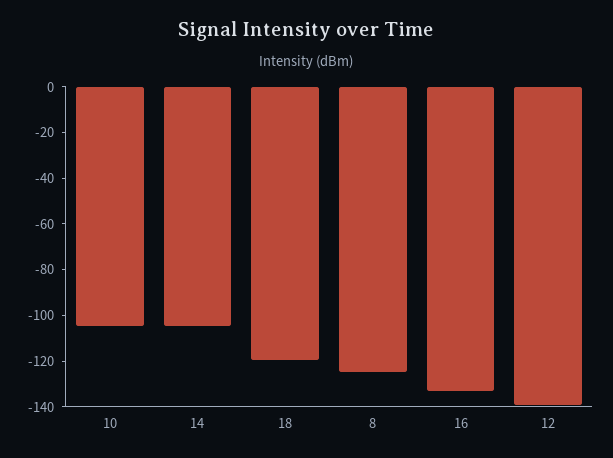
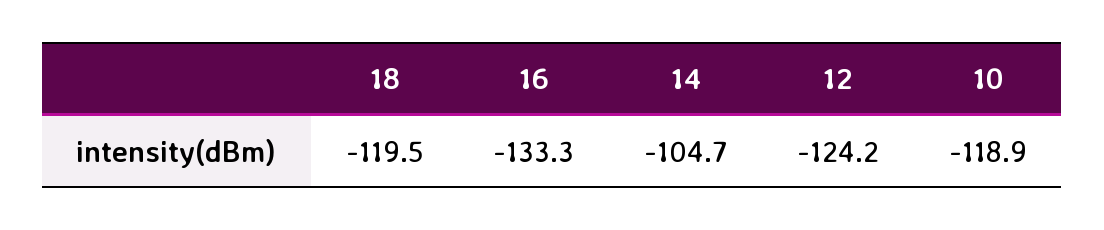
10: -105 -> -118.9
8: -125 -> none
12: -140 -> -124.2

